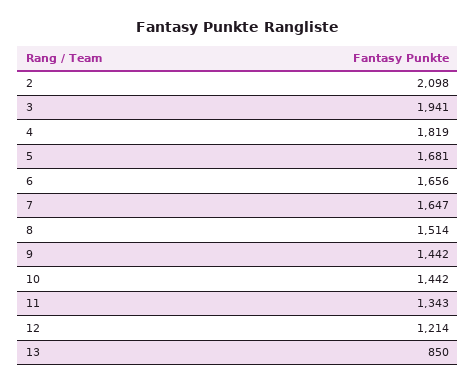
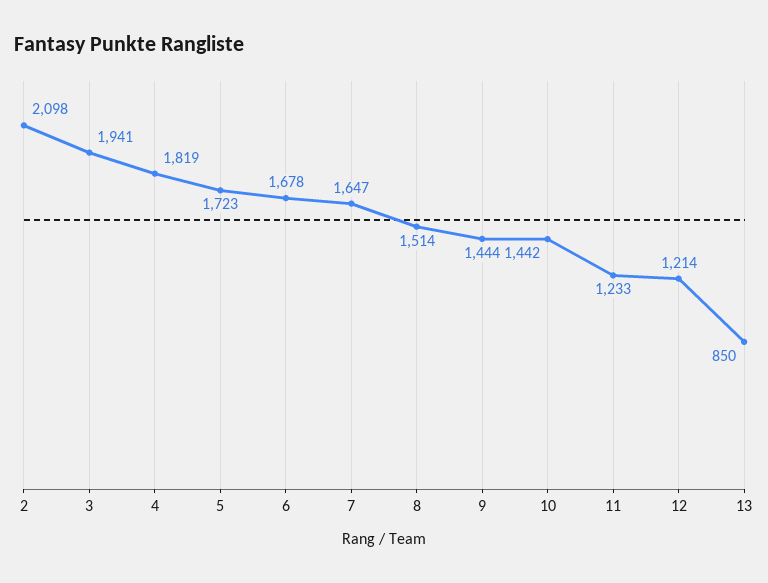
5: 1681 -> 1723
6: 1656 -> 1678
9: 1442 -> 1444
11: 1343 -> 1233

